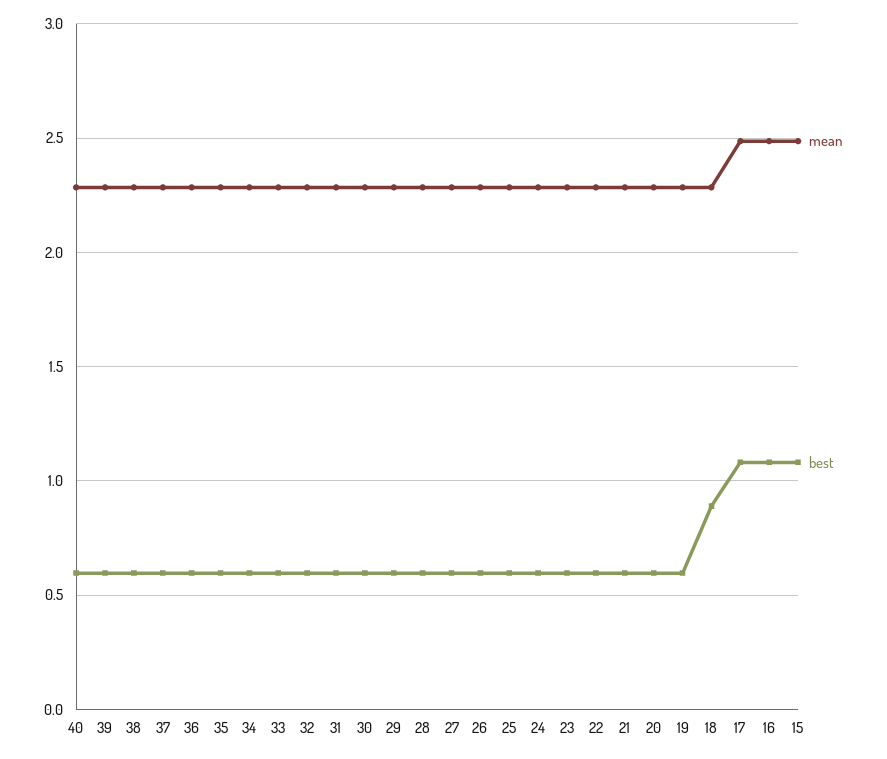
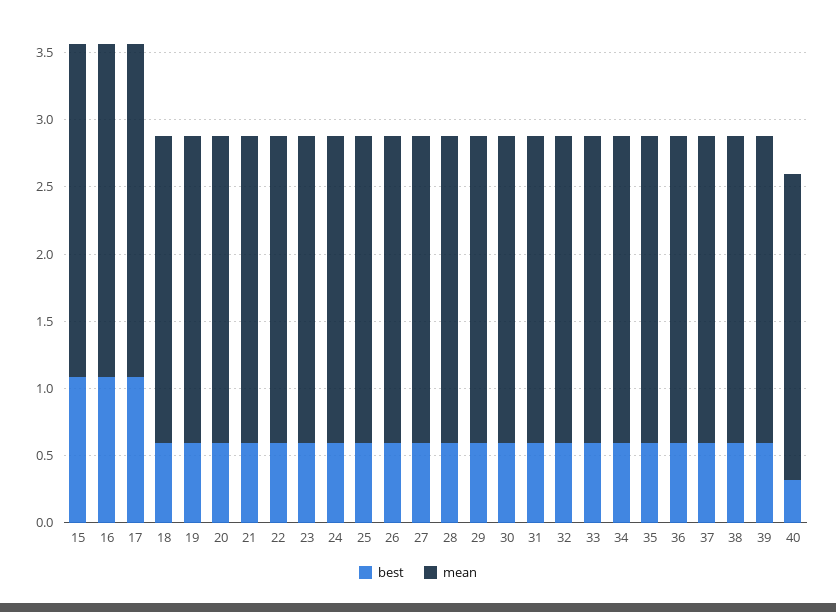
best, 40: 0.6 -> 0.3
best, 18: 0.9 -> 0.6

